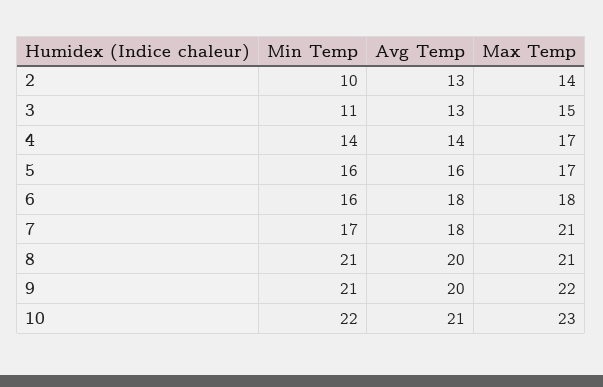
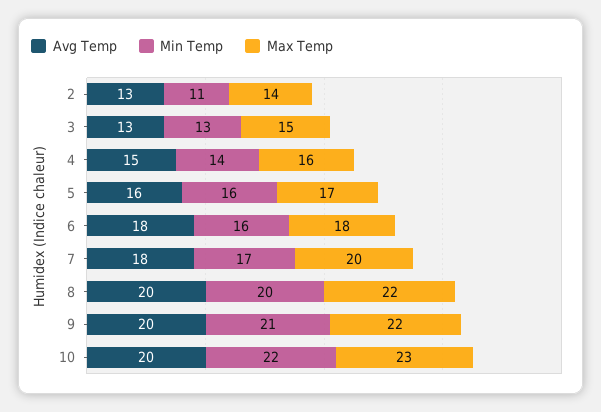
Min Temp, 2: 10 -> 11
Min Temp, 3: 11 -> 13
Avg Temp, 4: 14 -> 15
Max Temp, 4: 17 -> 16
Max Temp, 7: 21 -> 20
Min Temp, 8: 21 -> 20
Max Temp, 8: 21 -> 22
Avg Temp, 10: 21 -> 20

